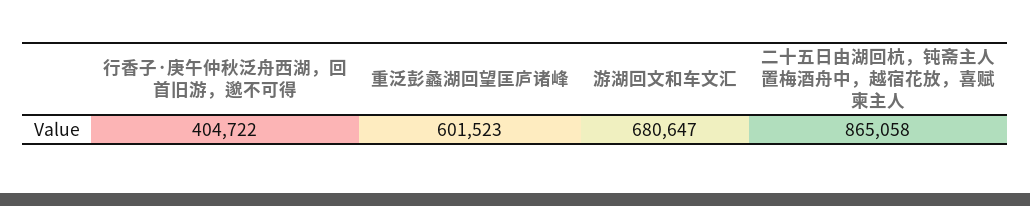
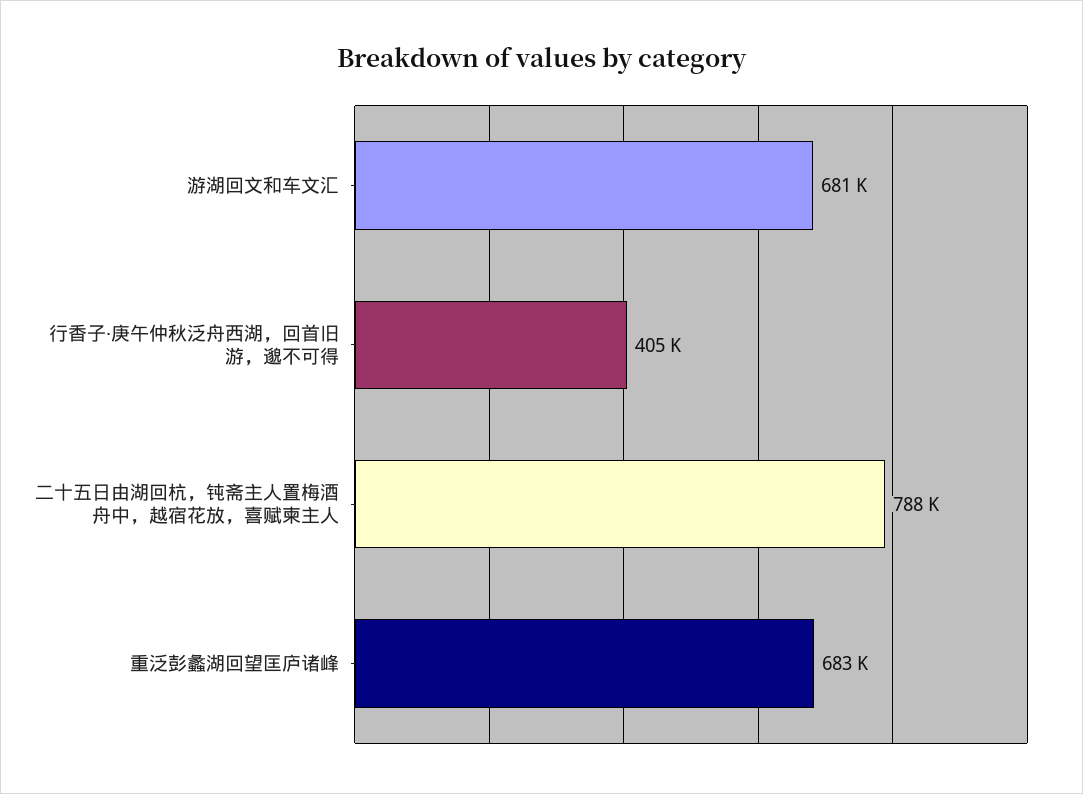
重泛彭蠡湖回望匡庐诸峰: 601523 -> 683000
二十五日由湖回杭，钝斋主人置梅酒舟中，越宿花放，喜赋柬主人: 865058 -> 788000

